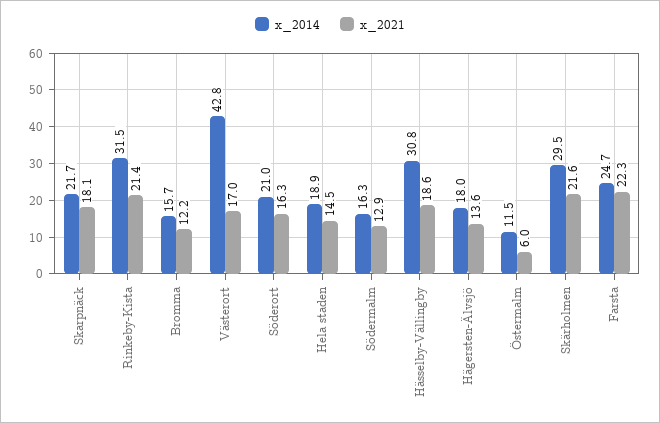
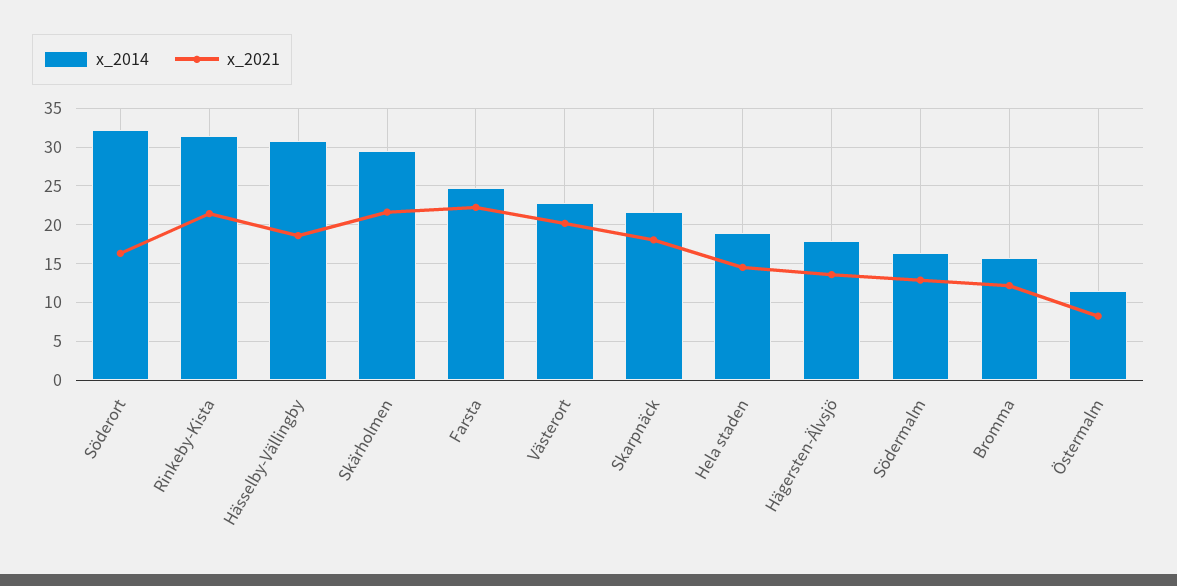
x_2014, Västerort: 42.8 -> 23
x_2021, Västerort: 17 -> 20
x_2014, Söderort: 21 -> 32
x_2021, Östermalm: 6 -> 8

